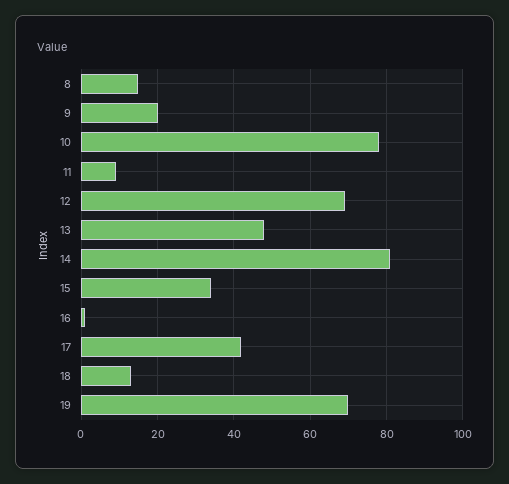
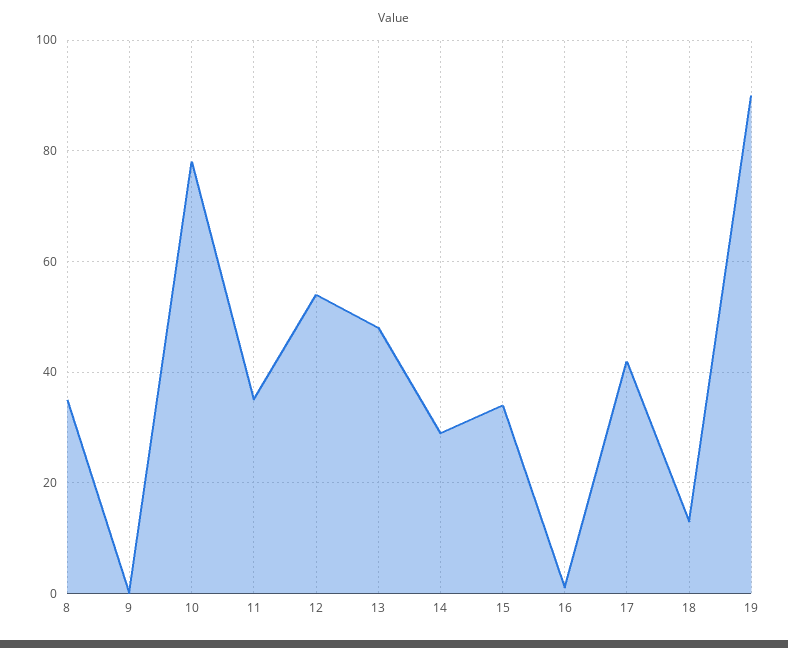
8: 15 -> 35
9: 20 -> 0
11: 10 -> 35
12: 70 -> 55
14: 80 -> 30
19: 70 -> 90

